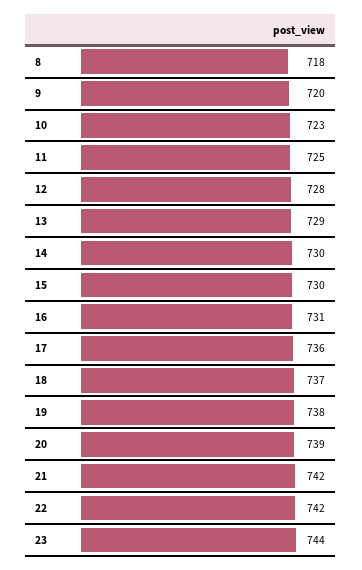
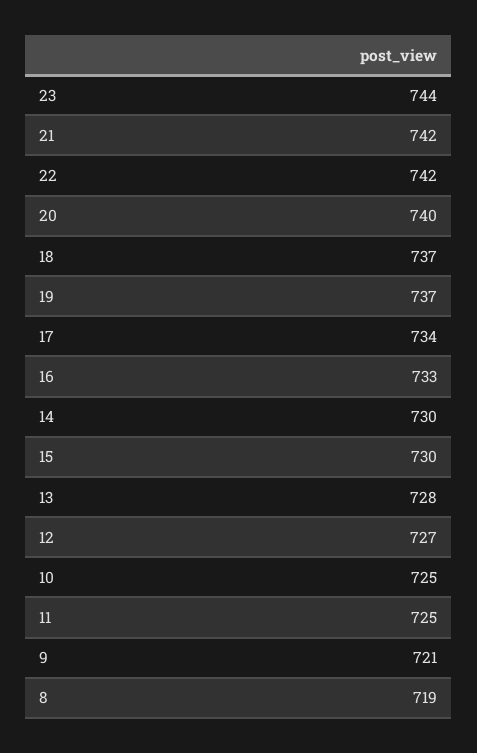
8: 718 -> 719
9: 720 -> 721
10: 723 -> 725
12: 728 -> 727
13: 729 -> 728
16: 731 -> 733
17: 736 -> 734
19: 738 -> 737
20: 739 -> 740

